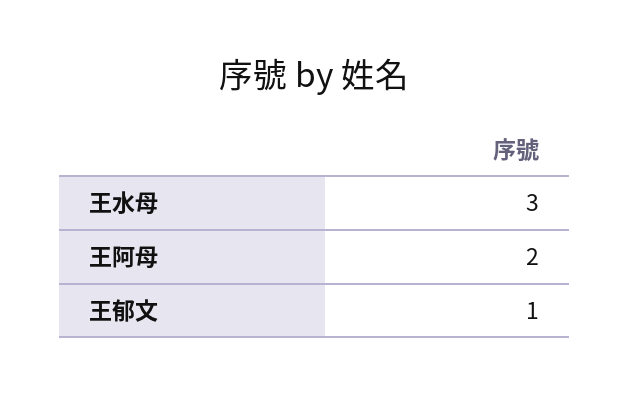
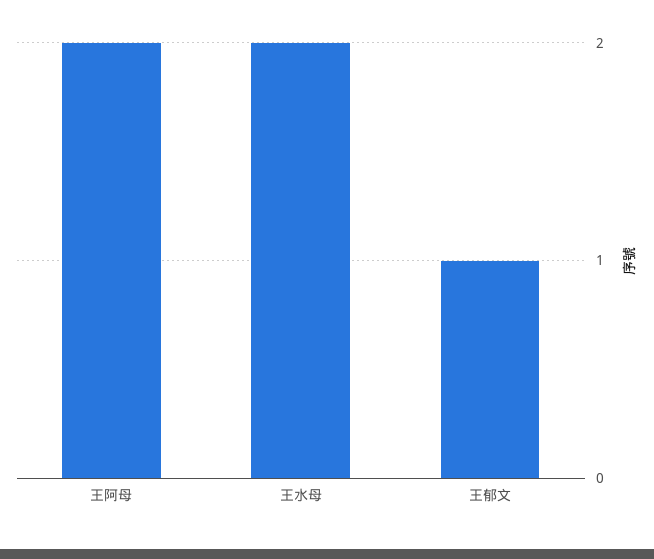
王水母: 3 -> 2

